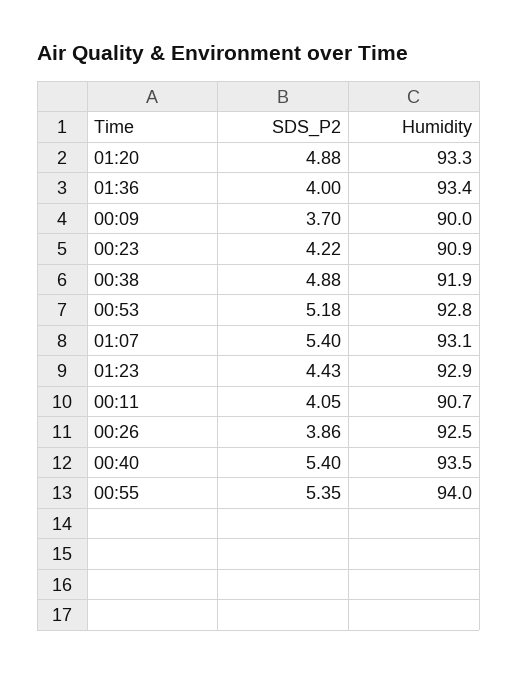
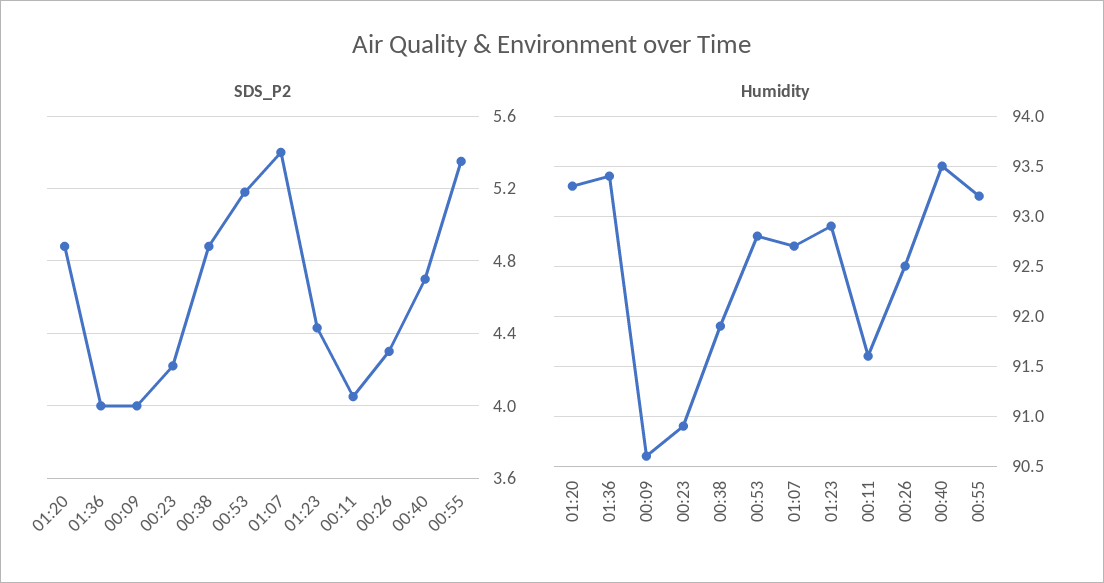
SDS_P2, 00:09: 3.7 -> 4
Humidity, 00:09: 90 -> 90.6
Humidity, 01:07: 93.1 -> 92.7
Humidity, 00:11: 90.7 -> 91.6
SDS_P2, 00:26: 3.86 -> 4.3
SDS_P2, 00:40: 5.4 -> 4.7
Humidity, 00:55: 94 -> 93.2

